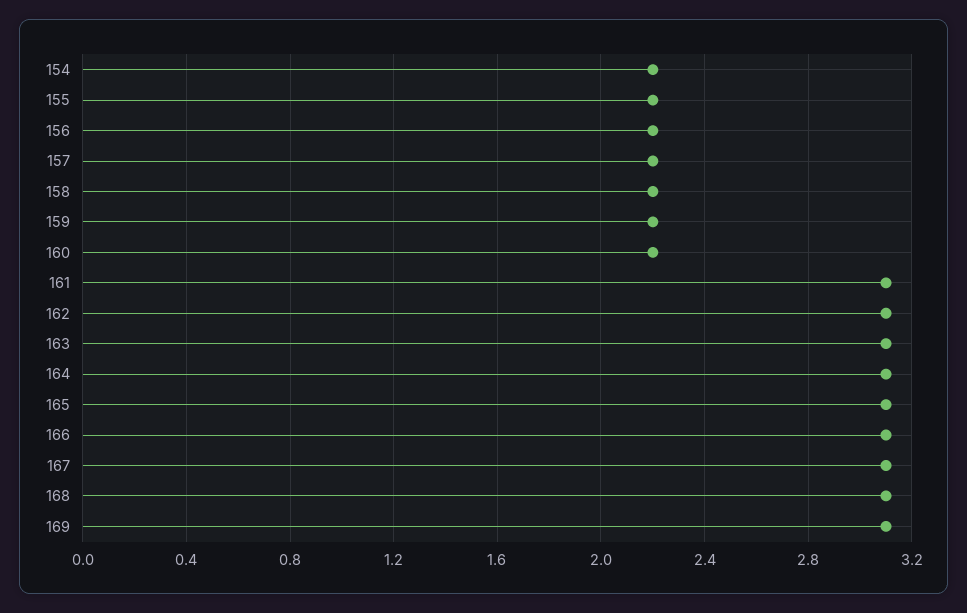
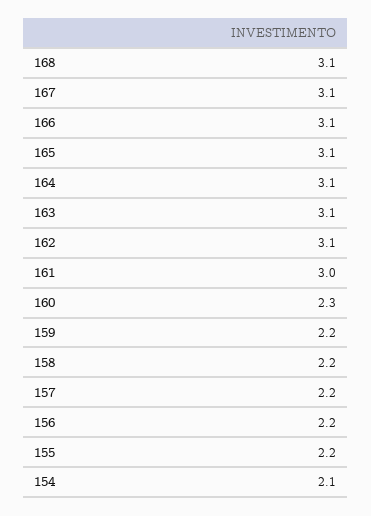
154: 2.2 -> 2.1
160: 2.2 -> 2.3
161: 3.1 -> 3
169: 3.1 -> none

